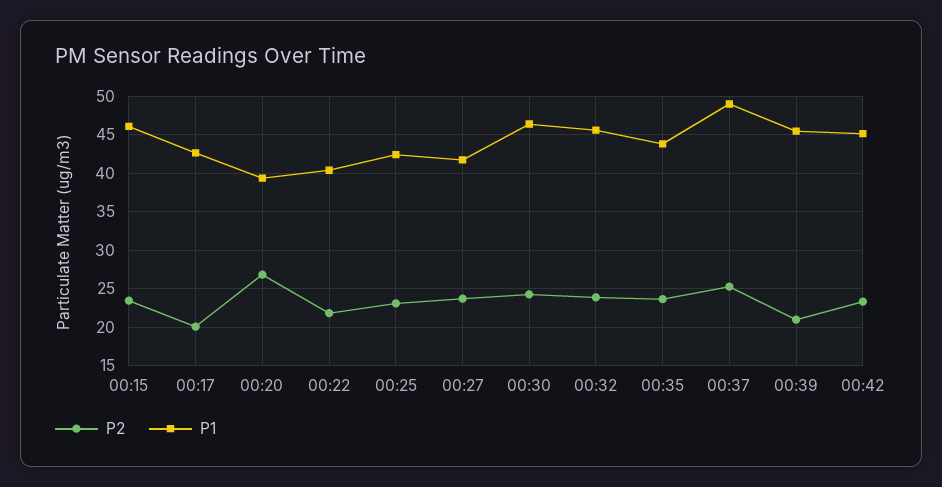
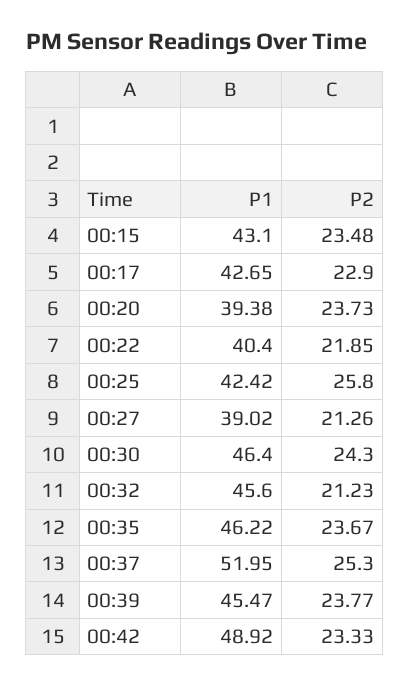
P1, 00:15: 46 -> 43.1
P2, 00:17: 20 -> 22.9
P2, 00:20: 27 -> 23.73
P2, 00:25: 23 -> 25.8
P2, 00:27: 24 -> 21.26
P1, 00:27: 42 -> 39.02
P2, 00:32: 24 -> 21.23
P1, 00:35: 44 -> 46.22
P1, 00:37: 49 -> 51.95
P2, 00:39: 21 -> 23.77
P1, 00:42: 45 -> 48.92

